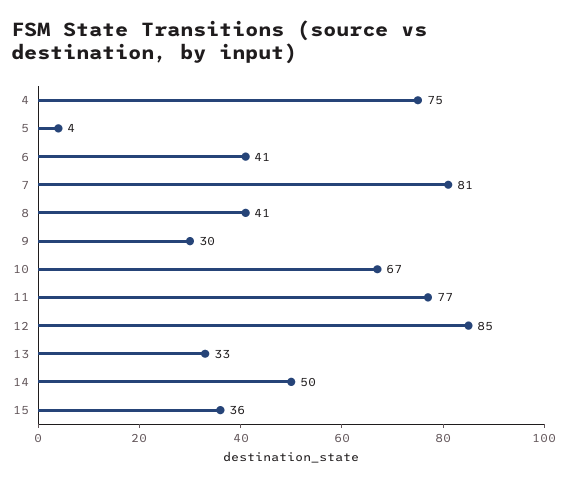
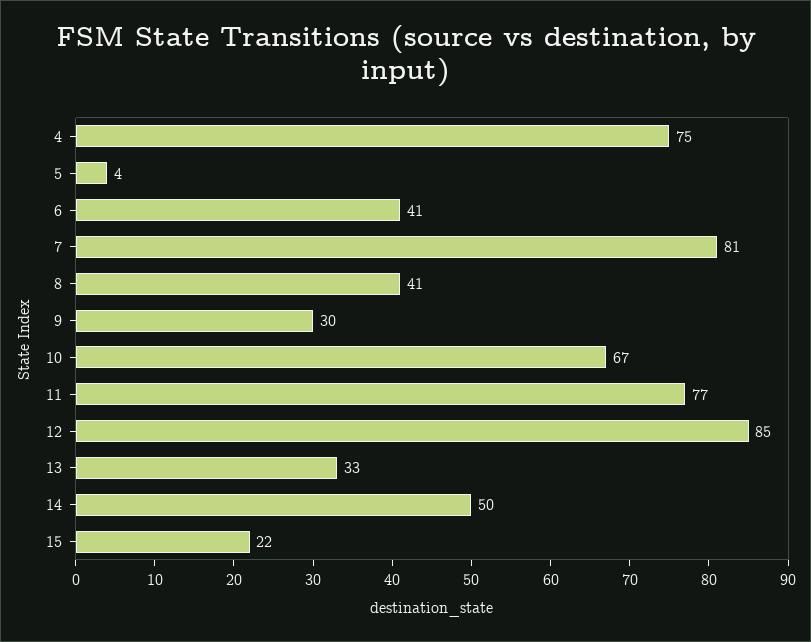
15: 36 -> 22

